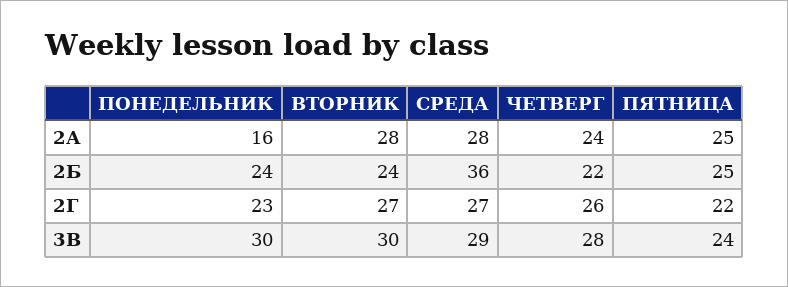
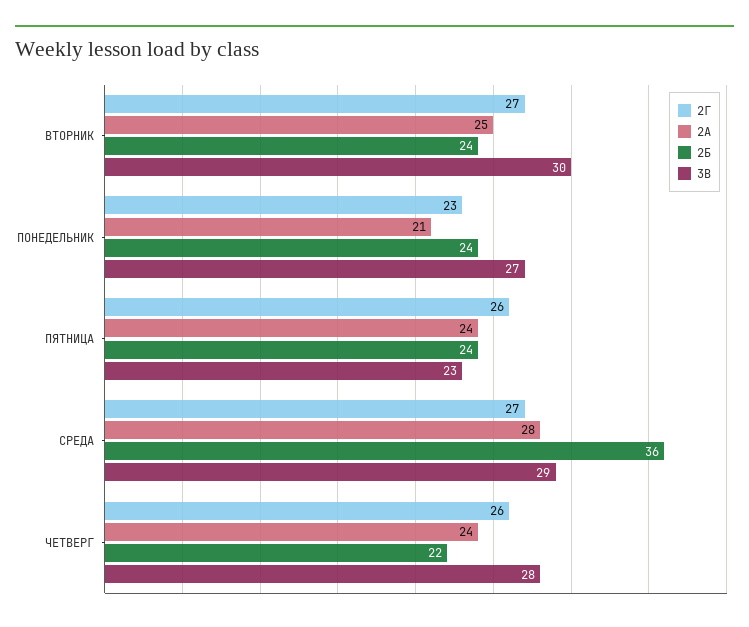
2А, ПОНЕДЕЛЬНИК: 16 -> 21
2А, ВТОРНИК: 28 -> 25
2А, ПЯТНИЦА: 25 -> 24
2Б, ПЯТНИЦА: 25 -> 24
2Г, ПЯТНИЦА: 22 -> 26
3В, ПОНЕДЕЛЬНИК: 30 -> 27
3В, ПЯТНИЦА: 24 -> 23

